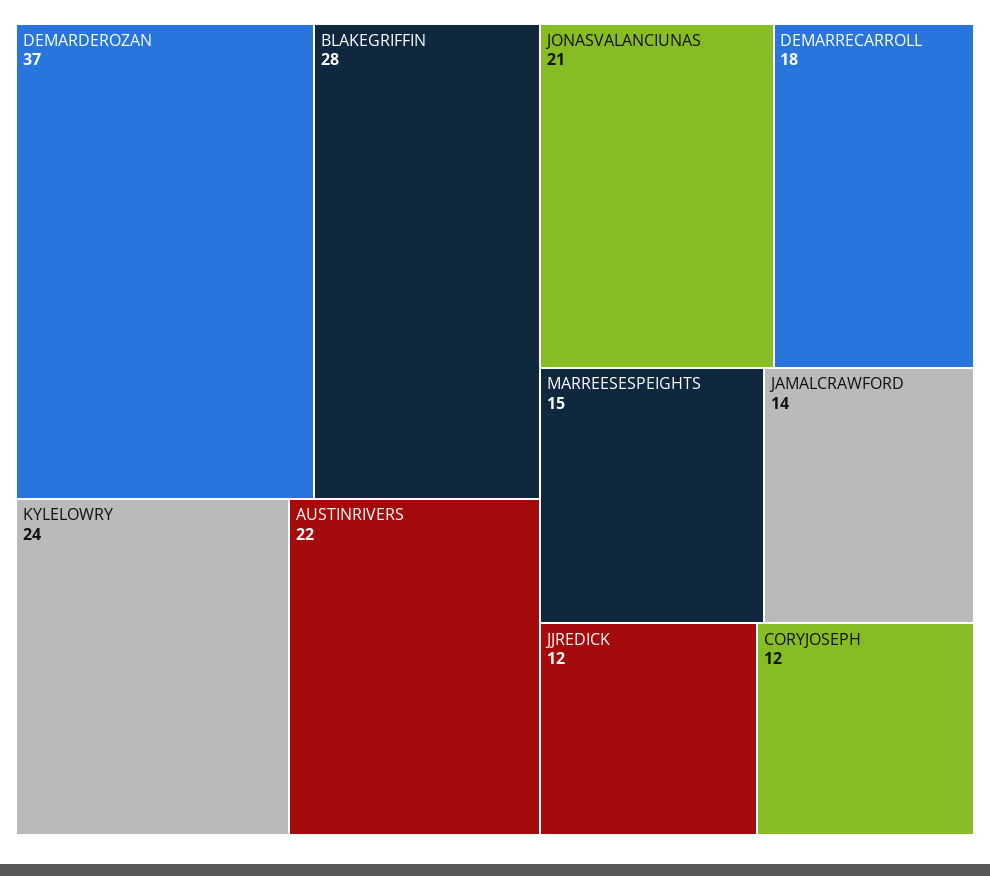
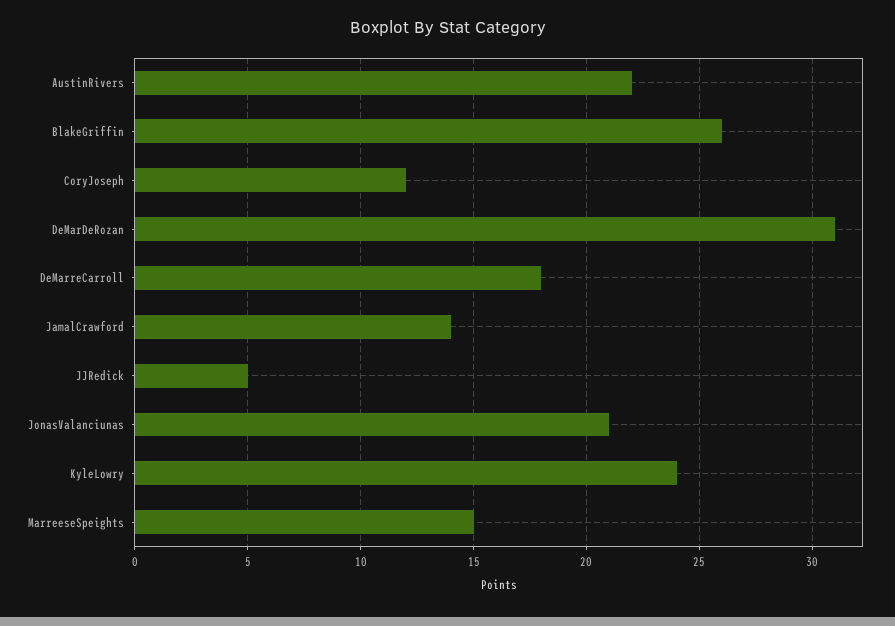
DEMARDEROZAN: 37 -> 31
BLAKEGRIFFIN: 28 -> 26
JJREDICK: 12 -> 5

